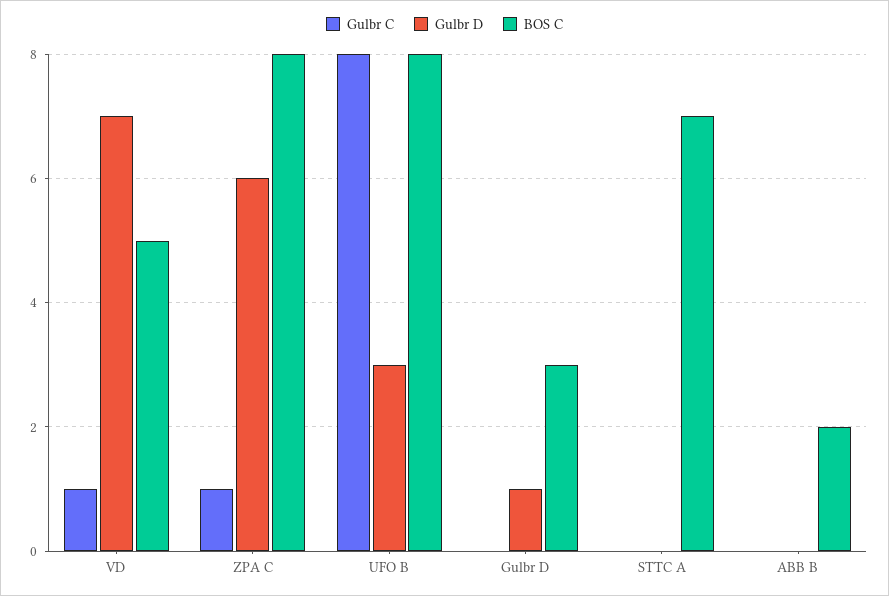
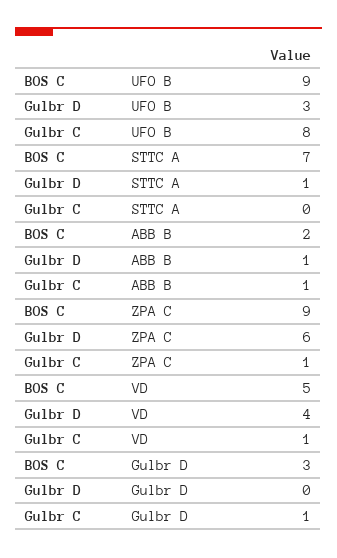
Gulbr D, VD: 7 -> 4
BOS C, ZPA C: 8 -> 9
BOS C, UFO B: 8 -> 9
Gulbr C, Gulbr D: 0 -> 1
Gulbr D, Gulbr D: 1 -> 0
Gulbr D, STTC A: 0 -> 1
Gulbr C, ABB B: 0 -> 1
Gulbr D, ABB B: 0 -> 1

